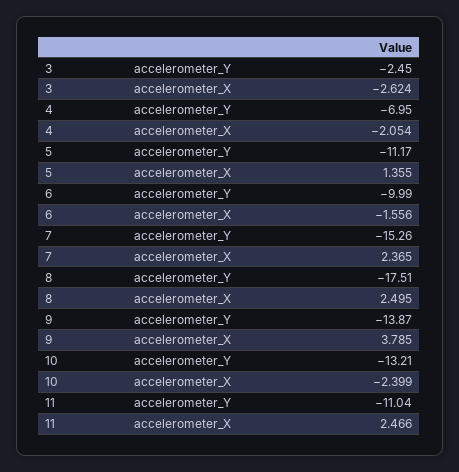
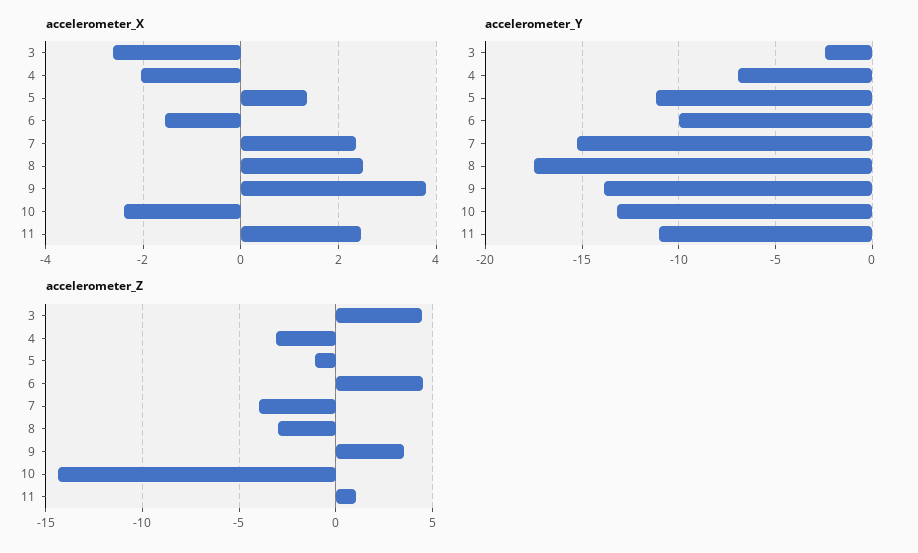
accelerometer_Z, 3: none -> 4.5
accelerometer_Z, 4: none -> -3
accelerometer_Z, 5: none -> -1
accelerometer_Z, 6: none -> 4.5
accelerometer_Z, 7: none -> -4
accelerometer_Z, 8: none -> -3
accelerometer_Z, 9: none -> 3.5
accelerometer_Z, 10: none -> -14.5
accelerometer_Z, 11: none -> 1

